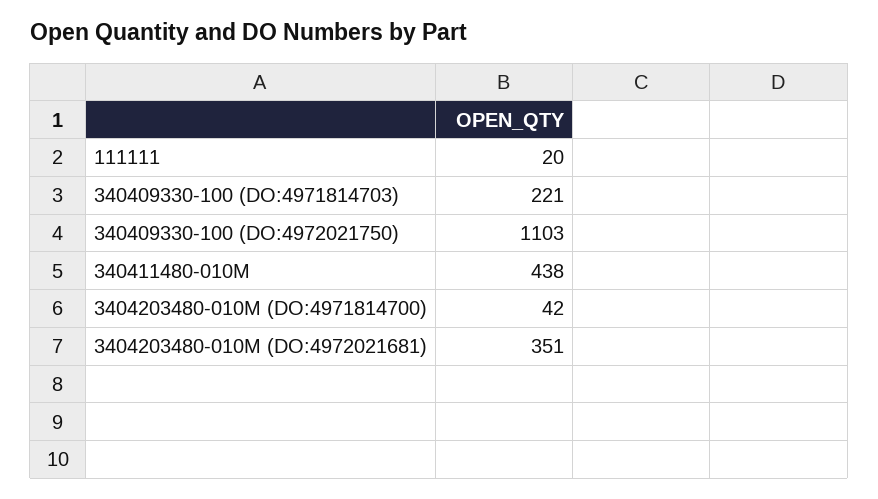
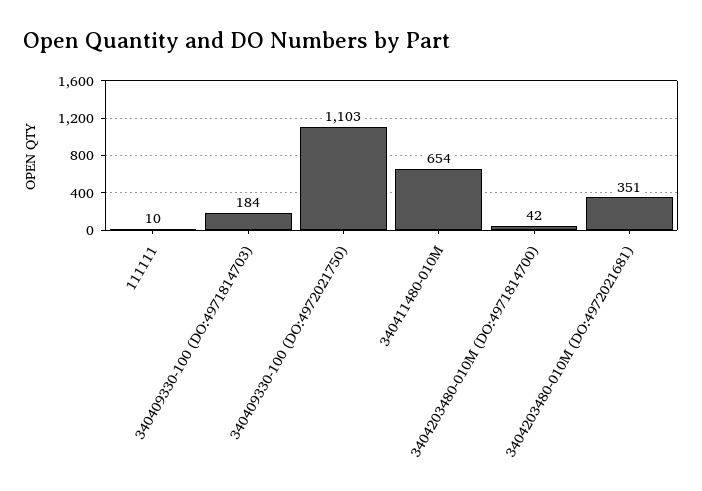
111111: 20 -> 10
340409330-100 (DO:4971814703): 221 -> 184
340411480-010M: 438 -> 654

